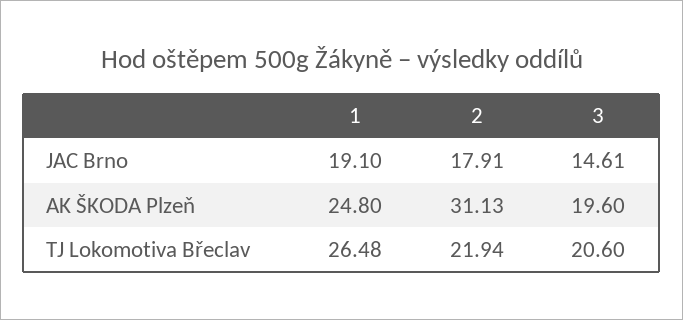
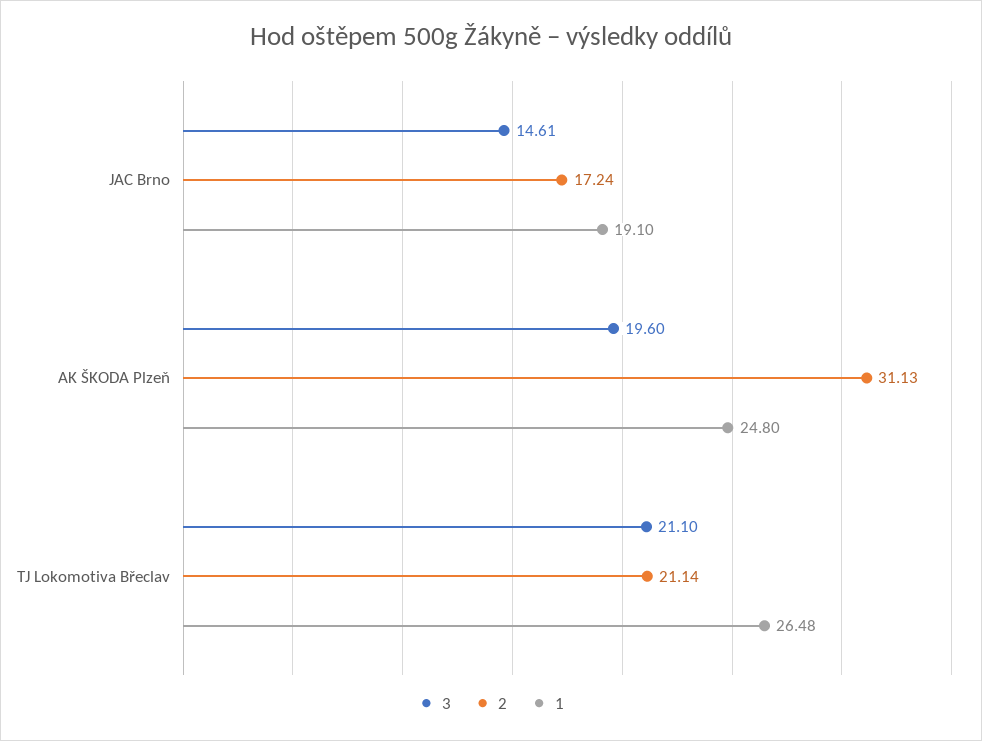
2, JAC Brno: 17.91 -> 17.24
2, TJ Lokomotiva Břeclav: 21.94 -> 21.14
3, TJ Lokomotiva Břeclav: 20.6 -> 21.1

